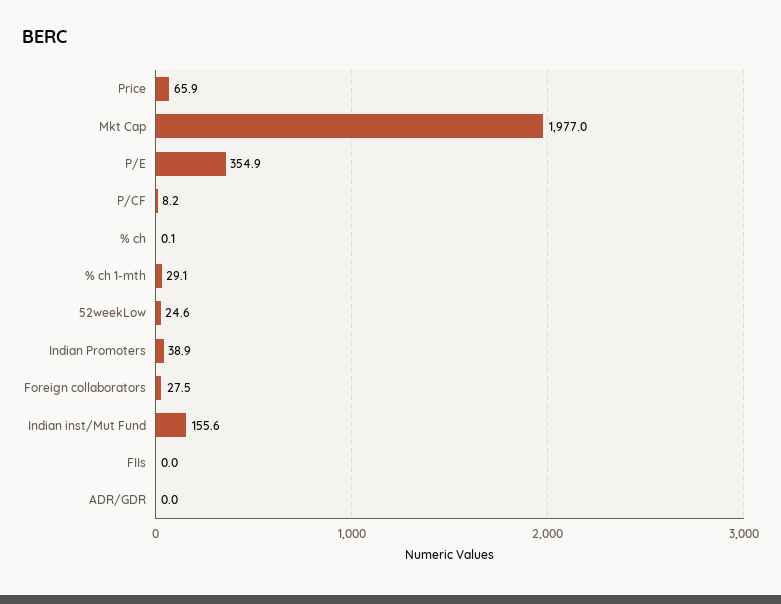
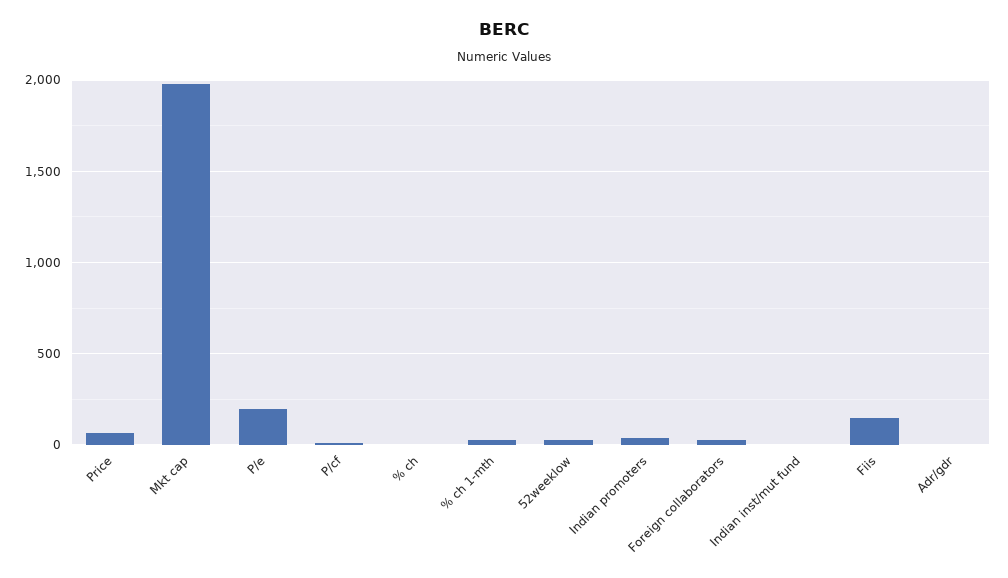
P/E: 354.9 -> 200
Indian inst/Mut Fund: 155.6 -> 0
FIIs: 0 -> 150

